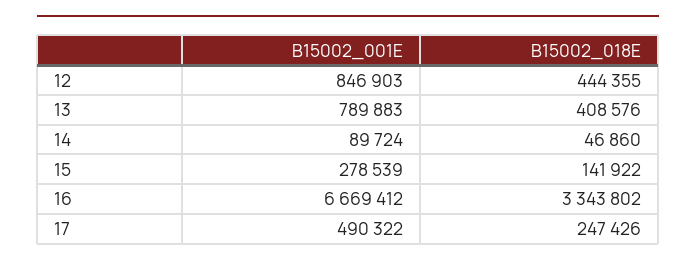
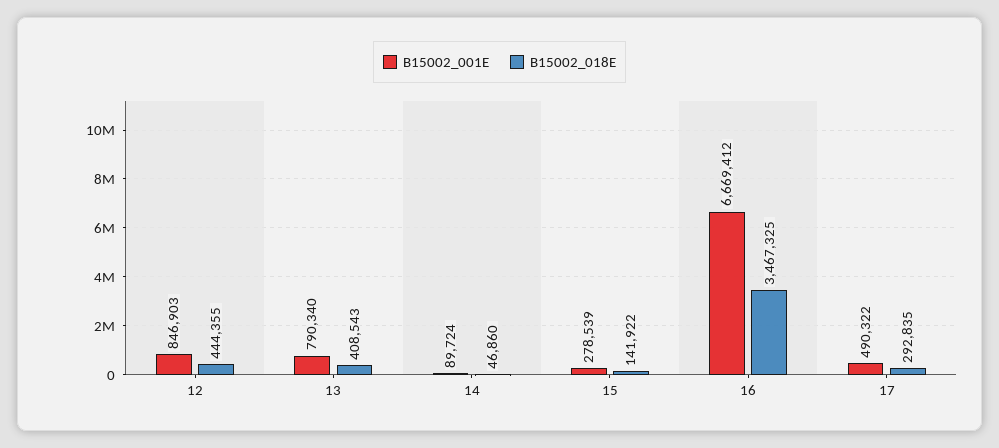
B15002_001E, 13: 789883 -> 790340
B15002_018E, 13: 408576 -> 408543
B15002_018E, 16: 3343802 -> 3467325
B15002_018E, 17: 247426 -> 292835

